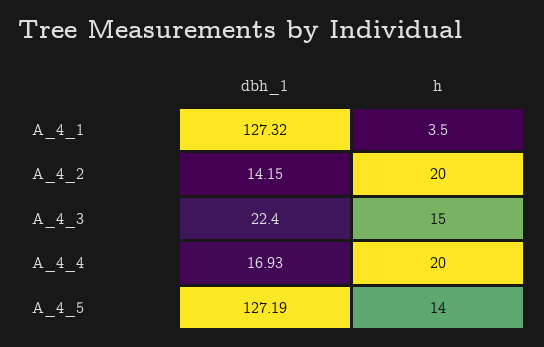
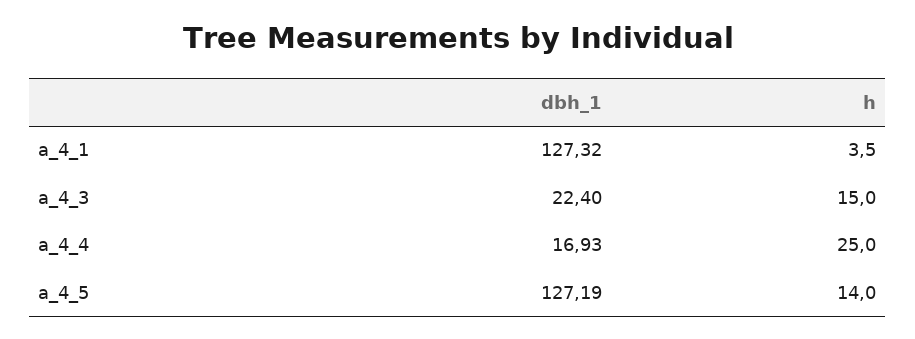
dbh_1, A_4_2: 14.15 -> none
h, A_4_2: 20 -> none
h, A_4_4: 20 -> 25

